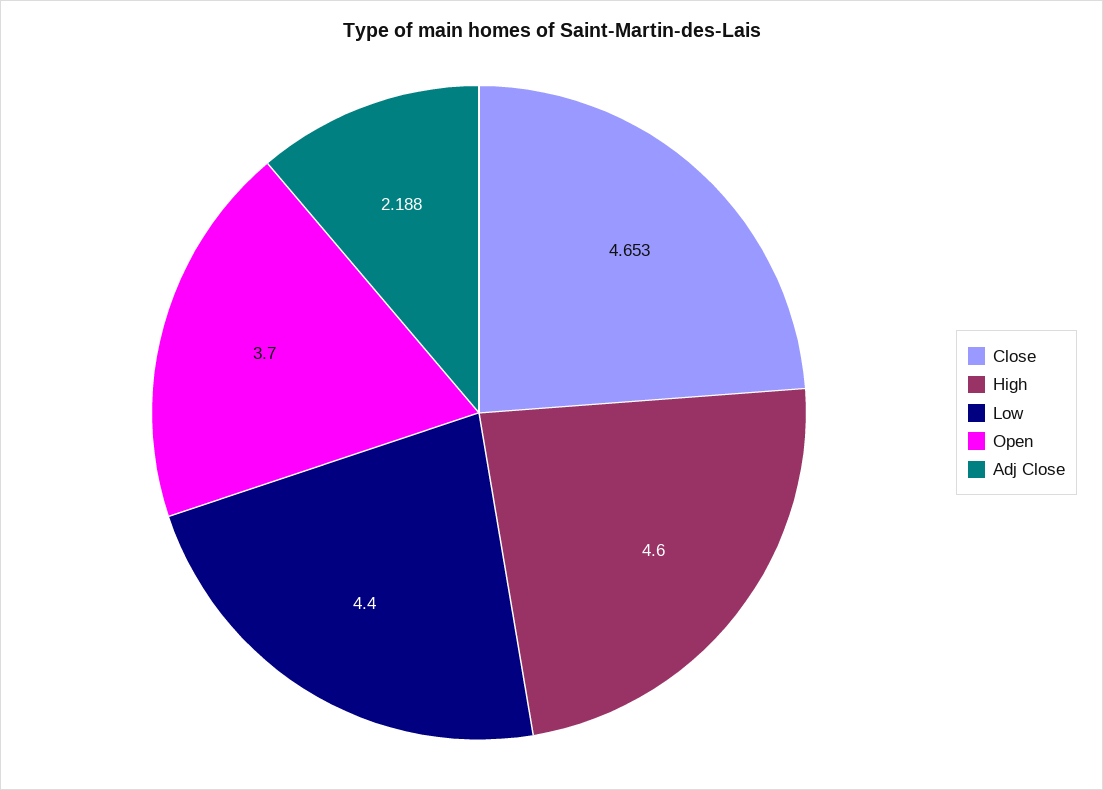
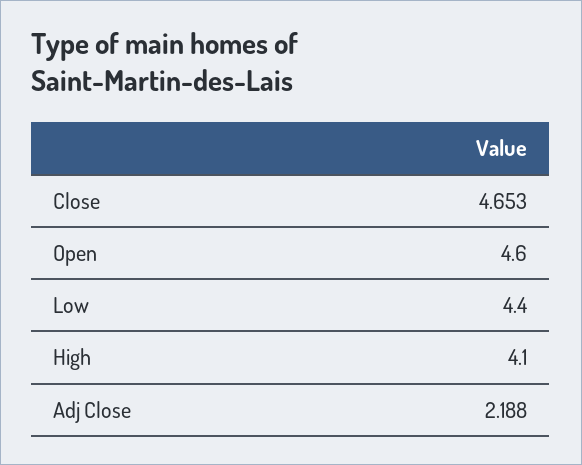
High: 4.6 -> 4.1
Open: 3.7 -> 4.6

